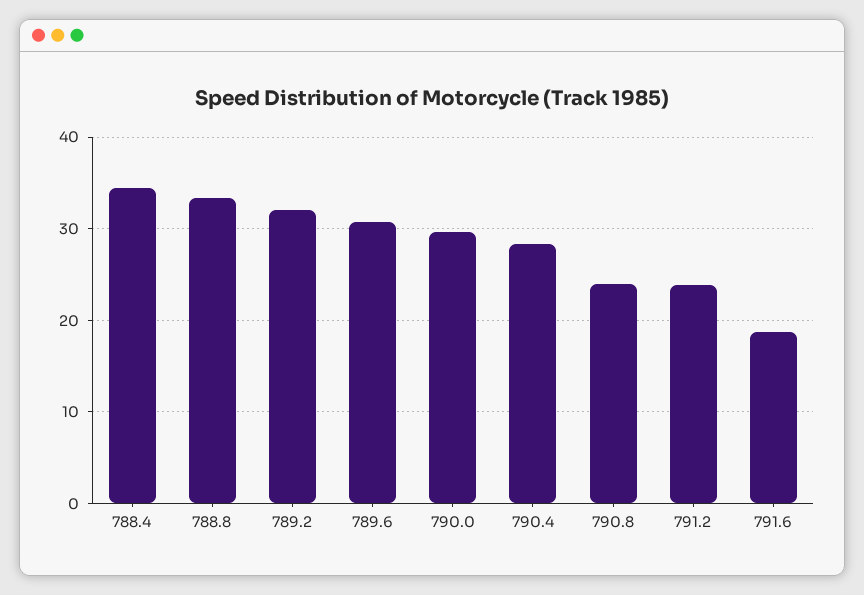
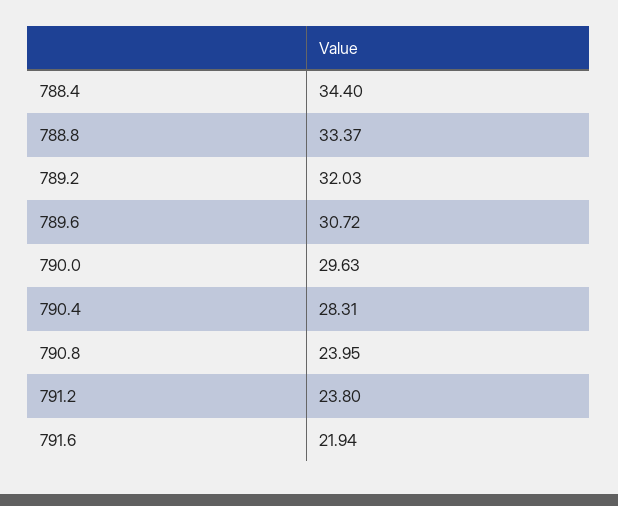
791.6: 19 -> 21.94

